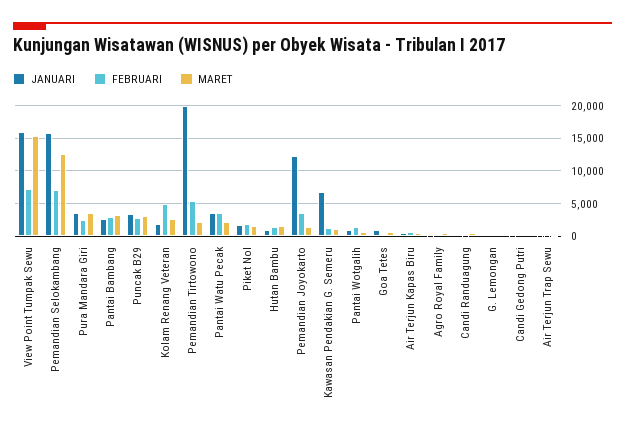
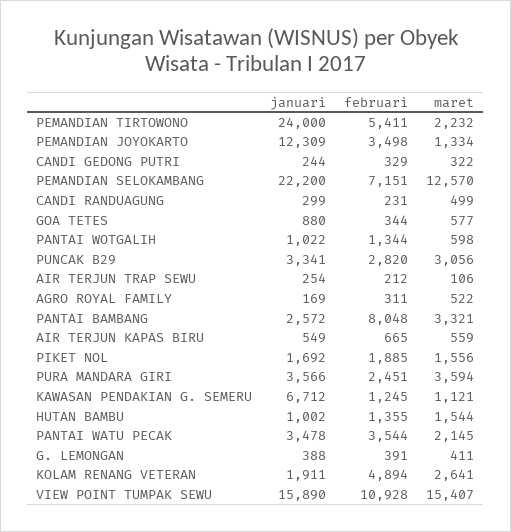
FEBRUARI, View Point Tumpak Sewu: 7000 -> 10928
JANUARI, Pemandian Selokambang: 16000 -> 22200
FEBRUARI, Pantai Bambang: 3000 -> 8048
JANUARI, Pemandian Tirtowono: 20000 -> 24000

